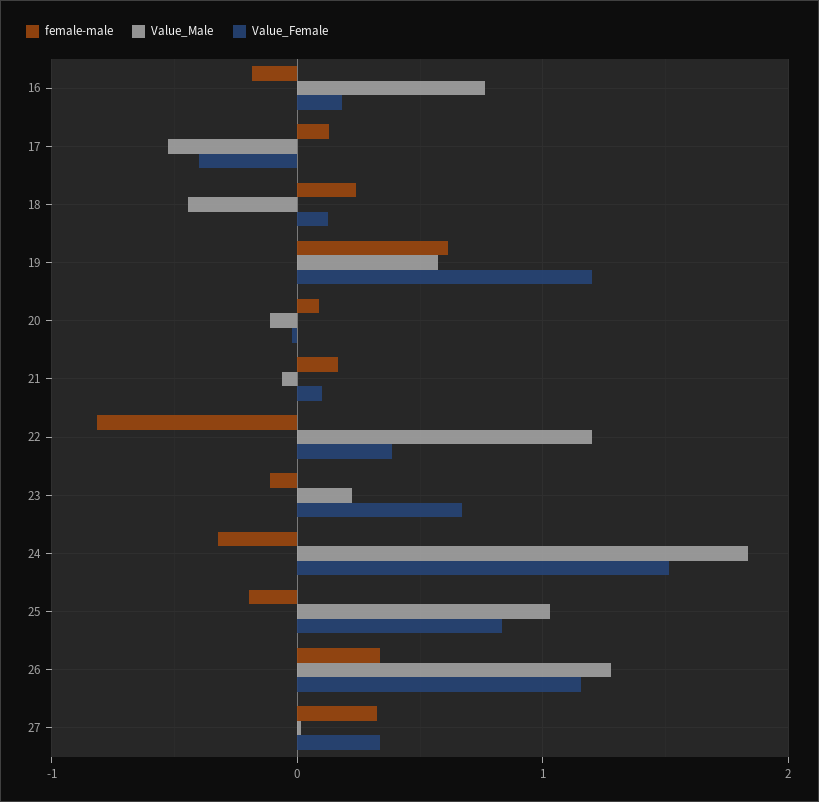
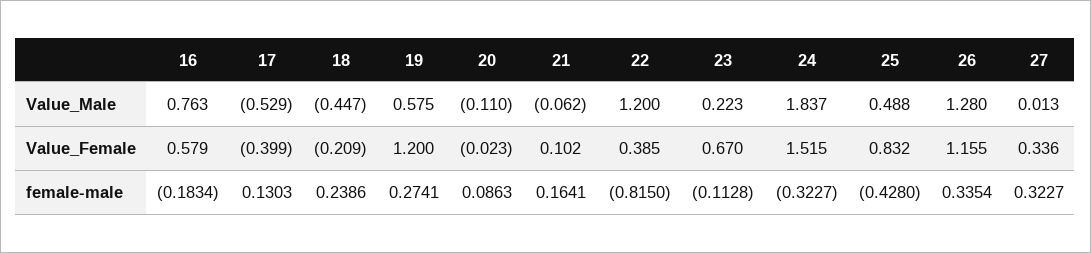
Value_Female, 16: 0.2 -> 0.579
Value_Female, 18: 0.1 -> -0.209
female-male, 19: 0.6 -> 0.2741
female-male, 25: -0.2 -> -0.428
Value_Male, 25: 1 -> 0.488

